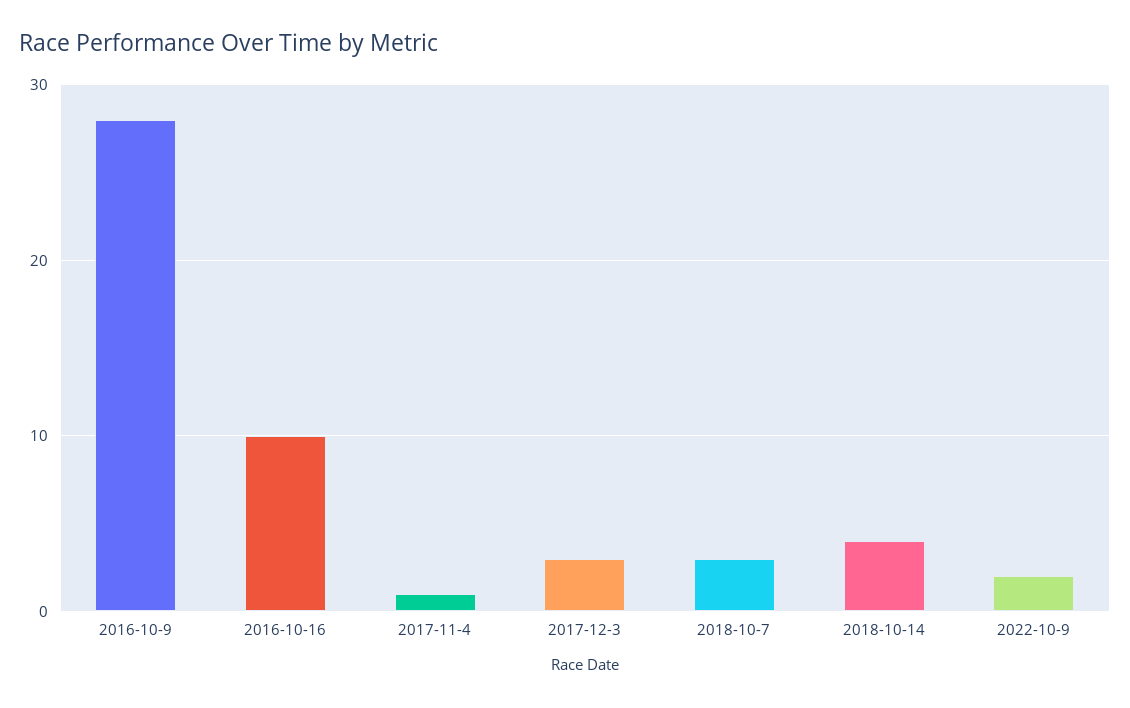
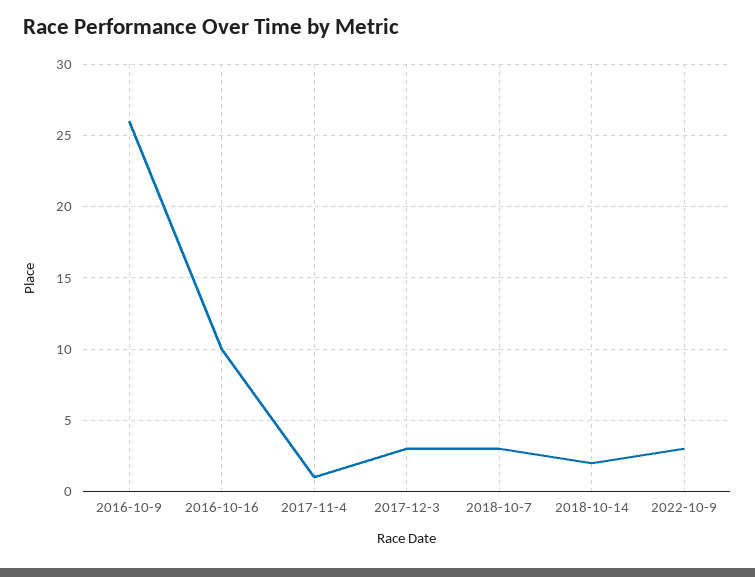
2016-10-9: 28 -> 26
2018-10-14: 4 -> 2
2022-10-9: 2 -> 3

